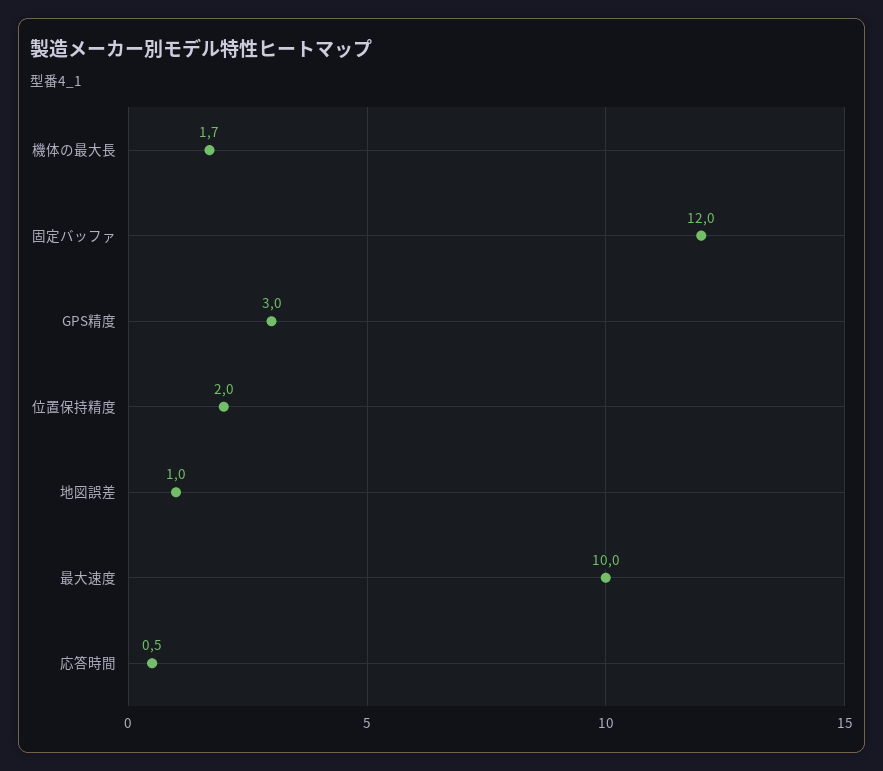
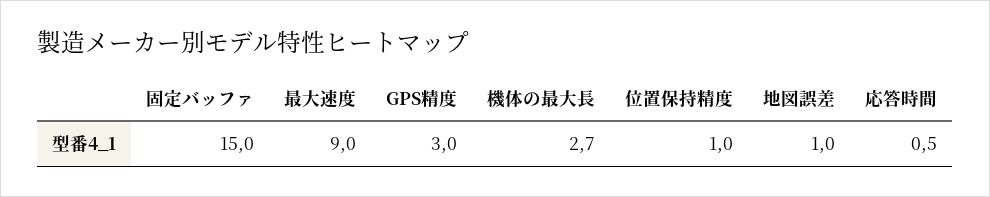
機体の最大長: 1.7 -> 2.7
固定バッファ: 12 -> 15
位置保持精度: 2 -> 1
最大速度: 10 -> 9

